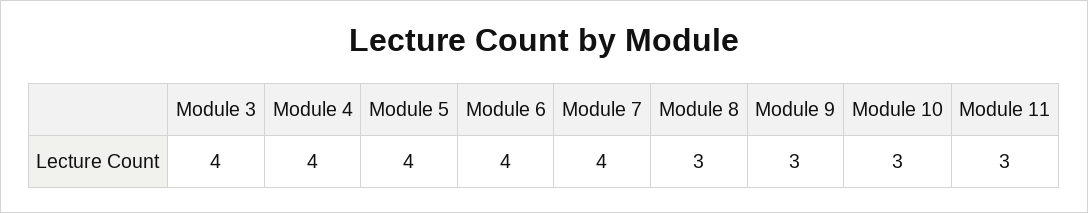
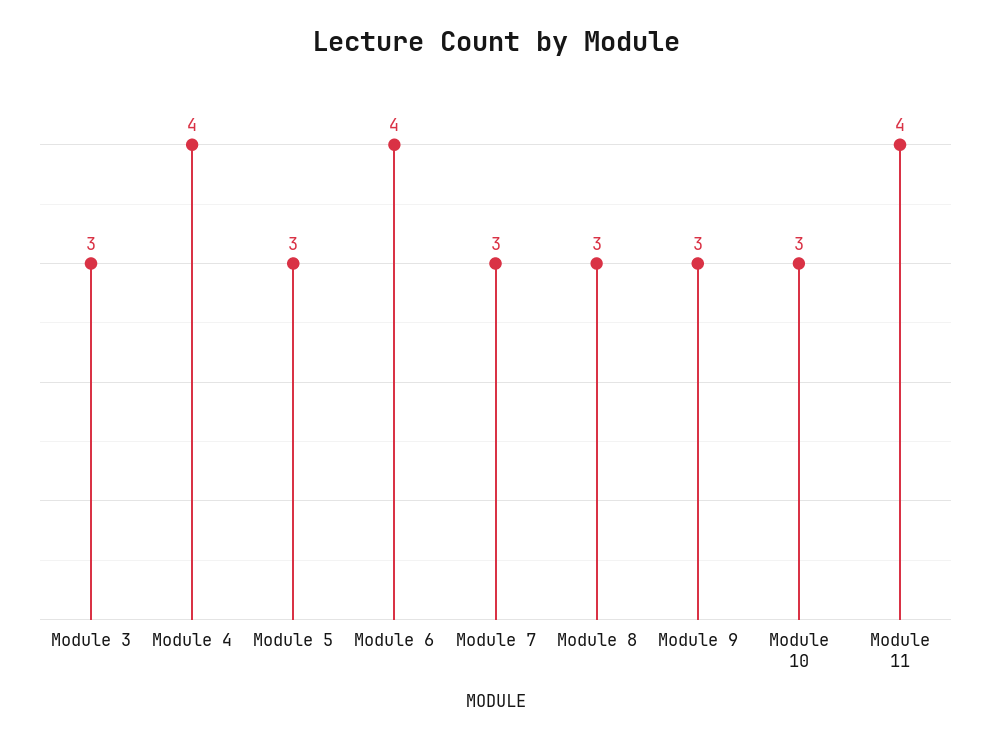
Module 3: 4 -> 3
Module 5: 4 -> 3
Module 7: 4 -> 3
Module 11: 3 -> 4

